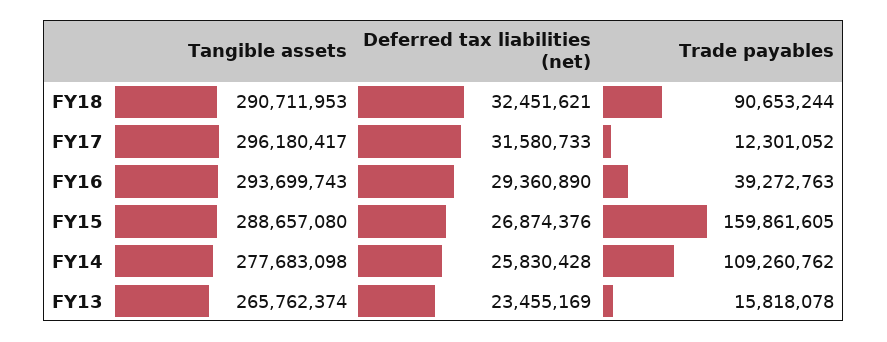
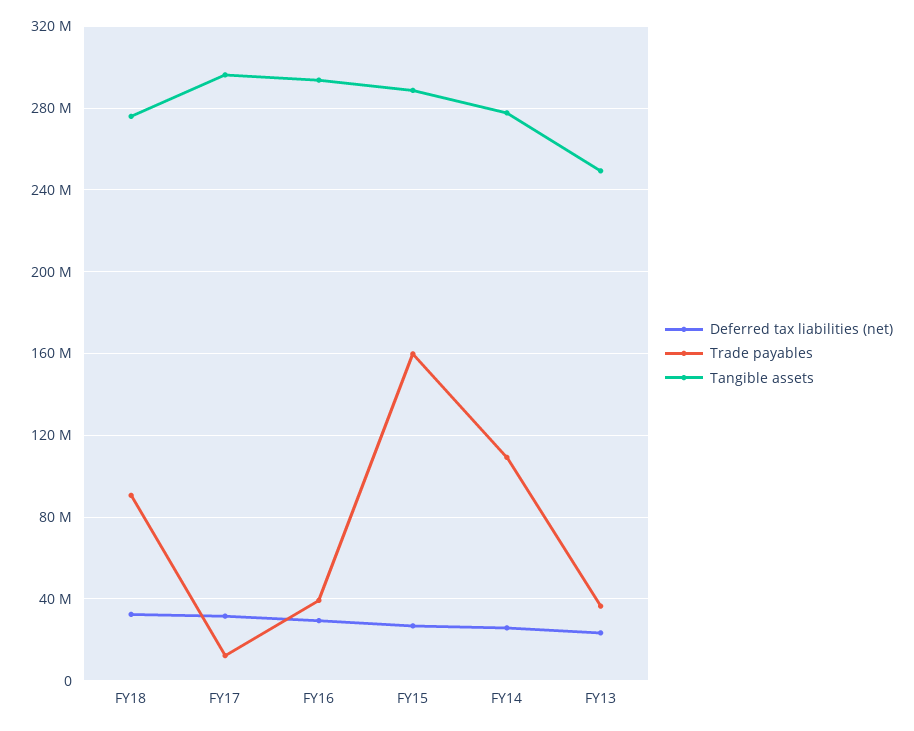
Tangible assets, FY18: 290711953 -> 275000000
Tangible assets, FY13: 265762374 -> 250000000
Trade payables, FY13: 15818078 -> 35000000

